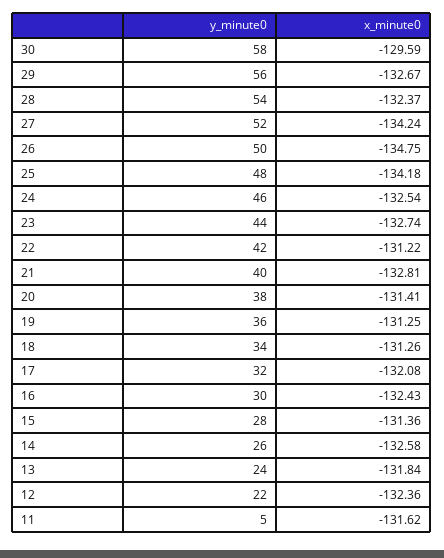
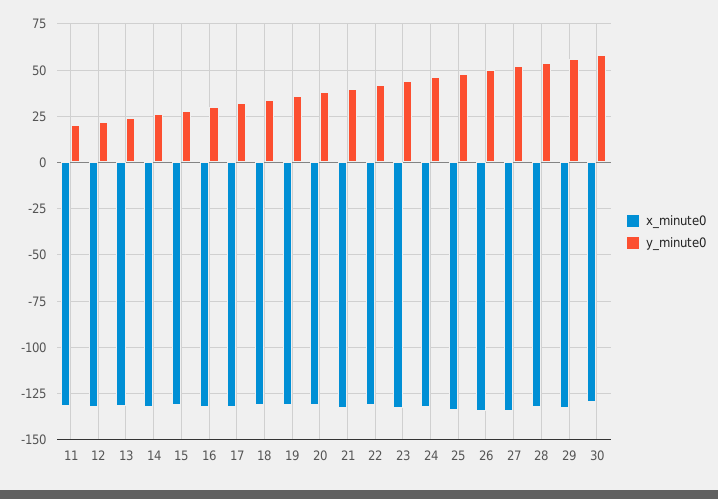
y_minute0, 11: 5 -> 20

